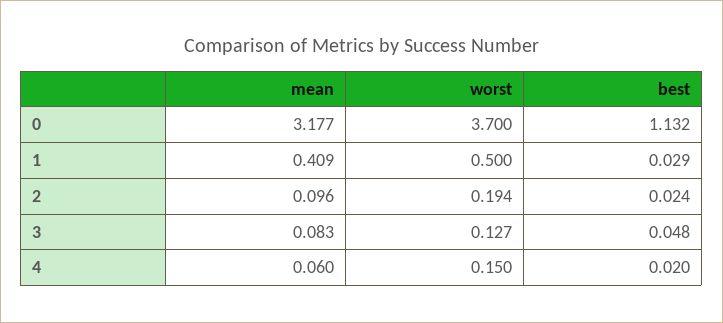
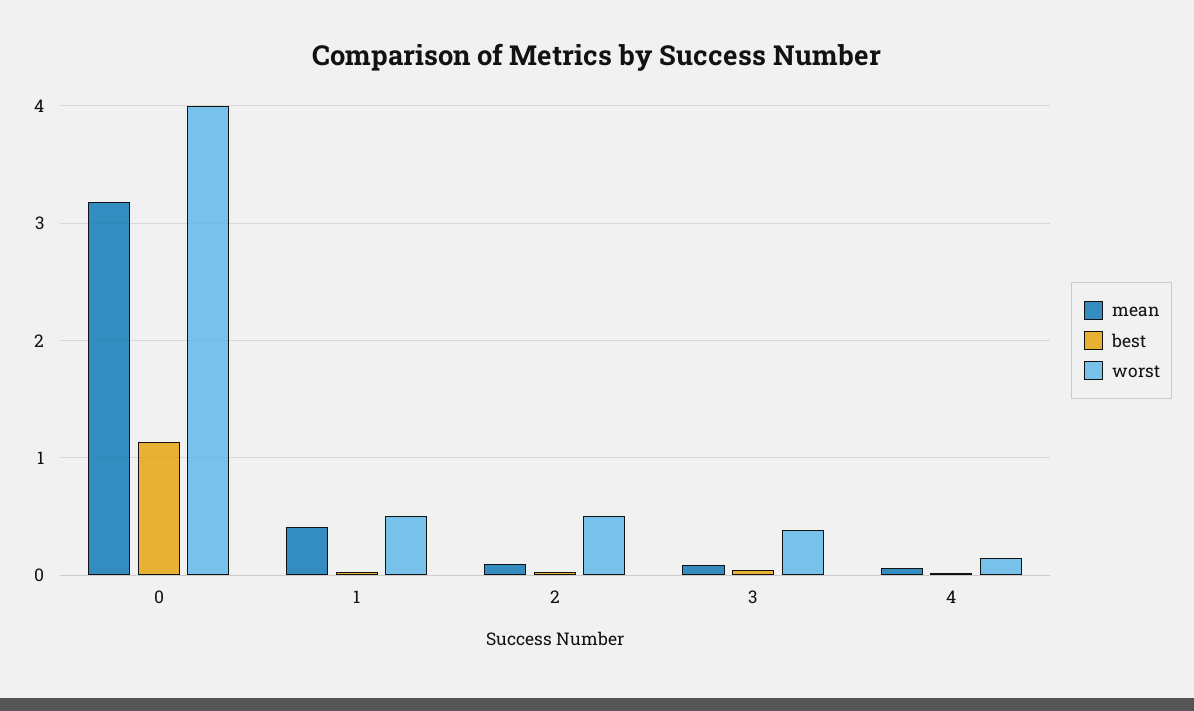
worst, 0: 3.7 -> 4
worst, 2: 0.194 -> 0.5
worst, 3: 0.127 -> 0.4

